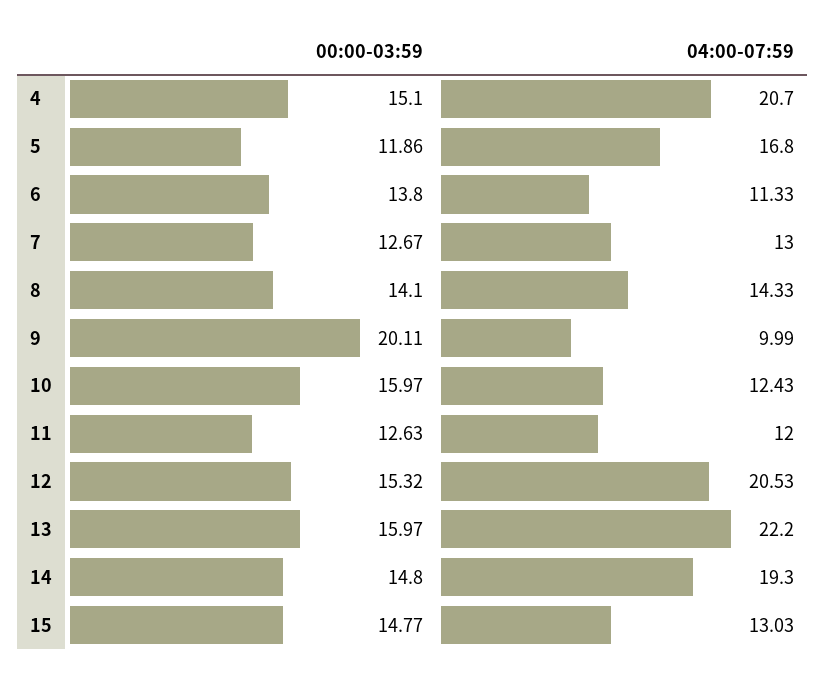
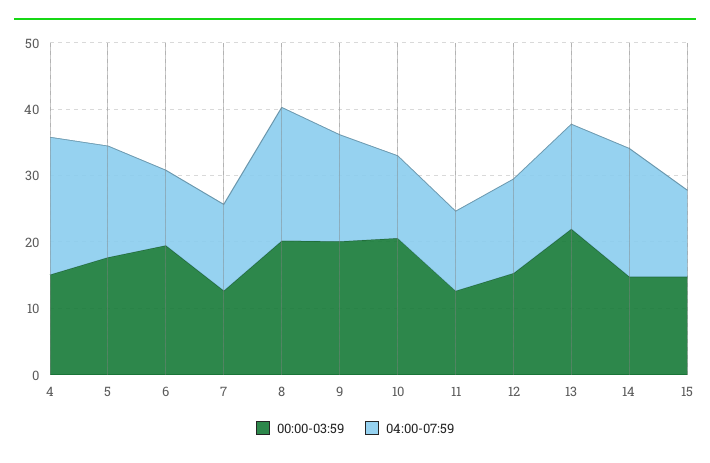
00:00-03:59, 5: 11.86 -> 18
00:00-03:59, 6: 13.8 -> 20
00:00-03:59, 8: 14.1 -> 20
04:00-07:59, 8: 14.33 -> 20
04:00-07:59, 9: 9.99 -> 16
00:00-03:59, 10: 15.97 -> 20
04:00-07:59, 12: 20.53 -> 14
00:00-03:59, 13: 15.97 -> 22
04:00-07:59, 13: 22.2 -> 16

